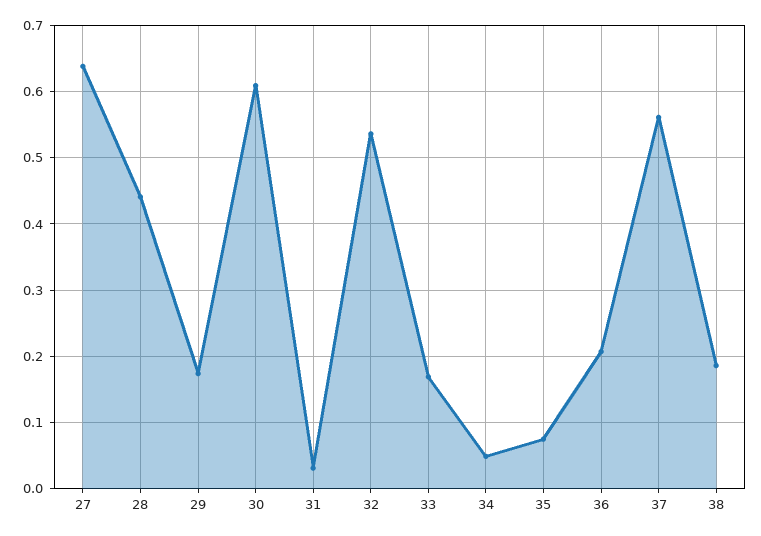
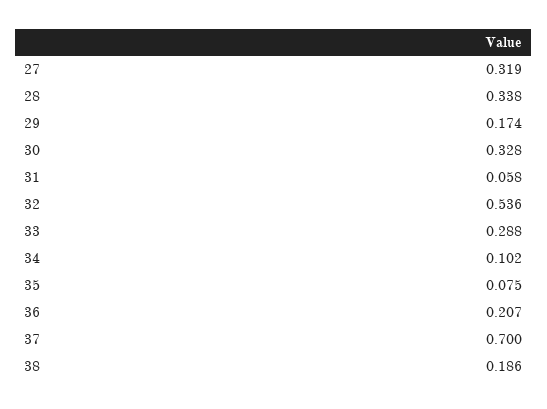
27: 0.64 -> 0.319
28: 0.44 -> 0.338
30: 0.61 -> 0.328
31: 0.03 -> 0.058
33: 0.17 -> 0.288
34: 0.05 -> 0.102
37: 0.56 -> 0.7

